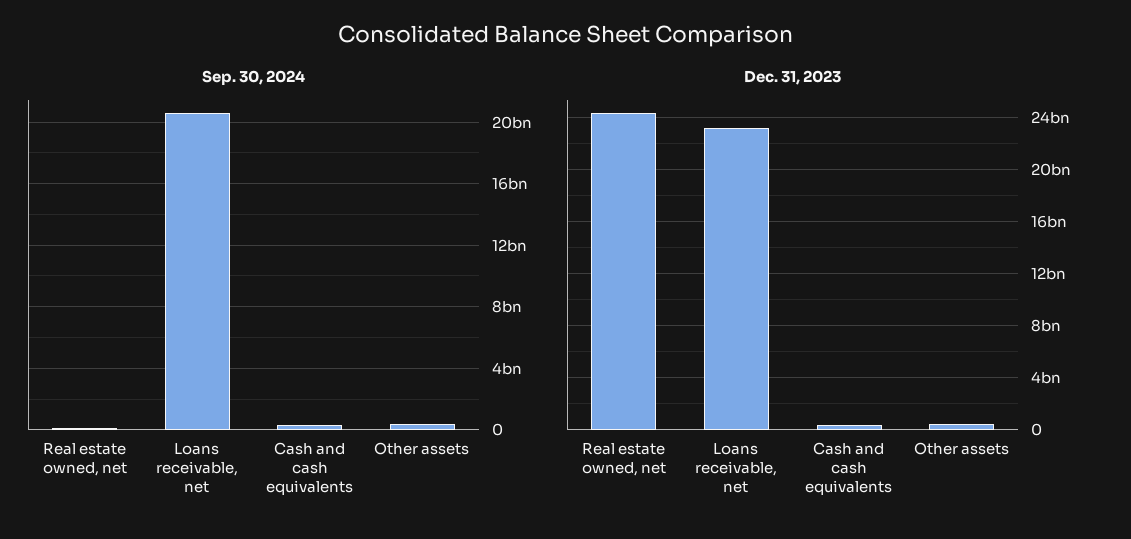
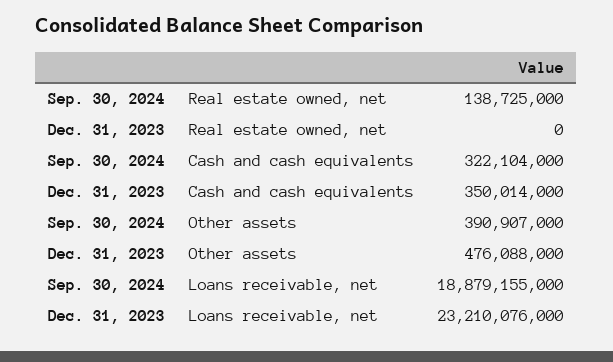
Sep. 30, 2024, Loans receivable, net: 20500000000 -> 18879155000
Dec. 31, 2023, Real estate owned, net: 24500000000 -> 0

